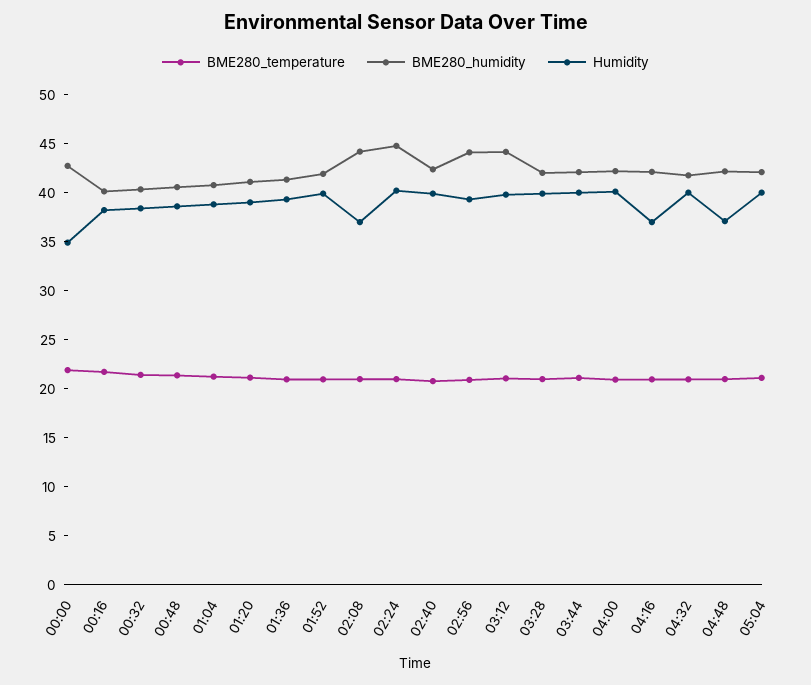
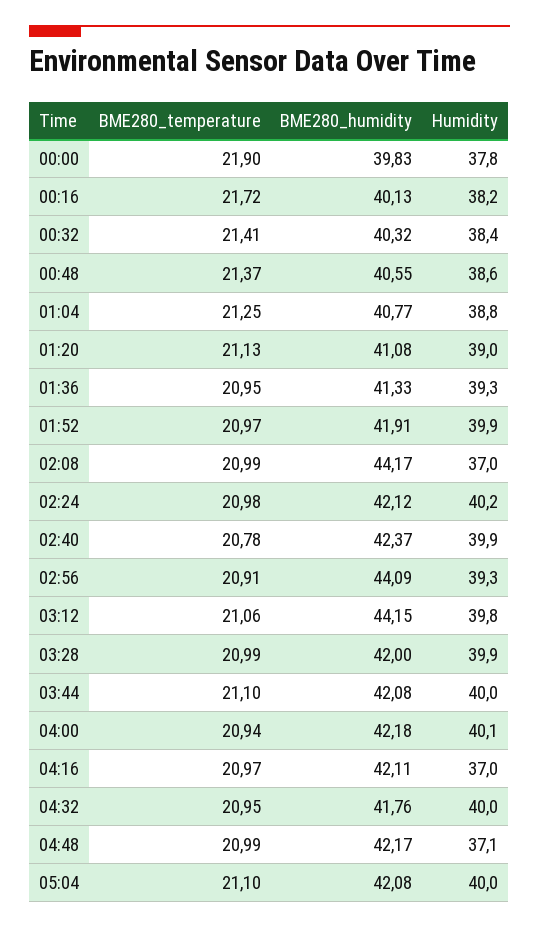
BME280_humidity, 00:00: 43 -> 39.83
Humidity, 00:00: 35 -> 37.8
BME280_humidity, 02:24: 45 -> 42.12

